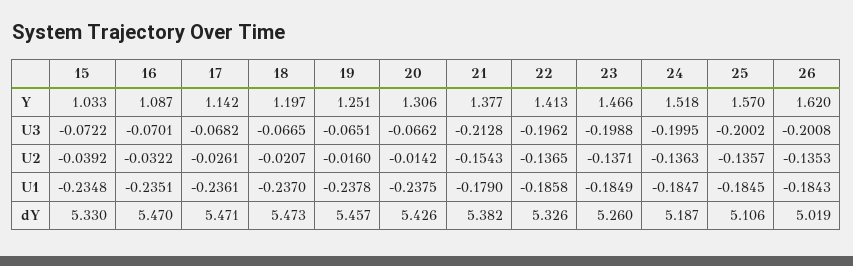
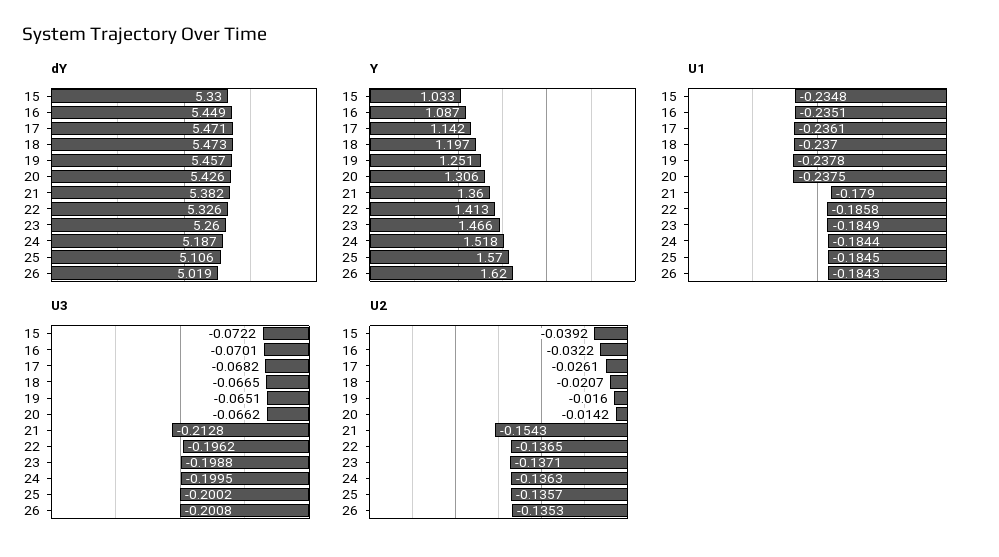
Y, 21: 1.377 -> 1.36
U1, 24: -0.1847 -> -0.1844
dY, 16: 5.47 -> 5.449

